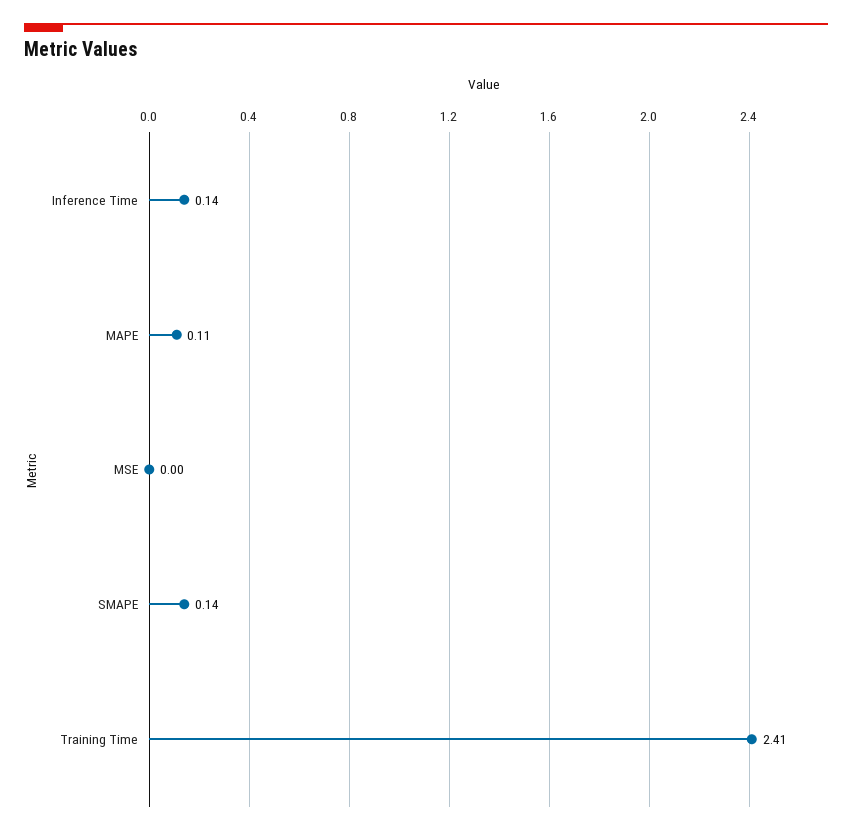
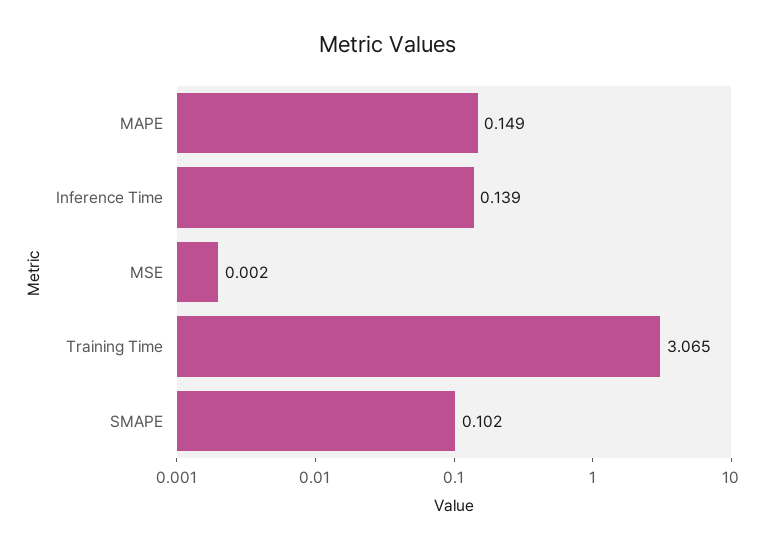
MAPE: 0.11 -> 0.149
SMAPE: 0.14 -> 0.102
Training Time: 2.41 -> 3.065

